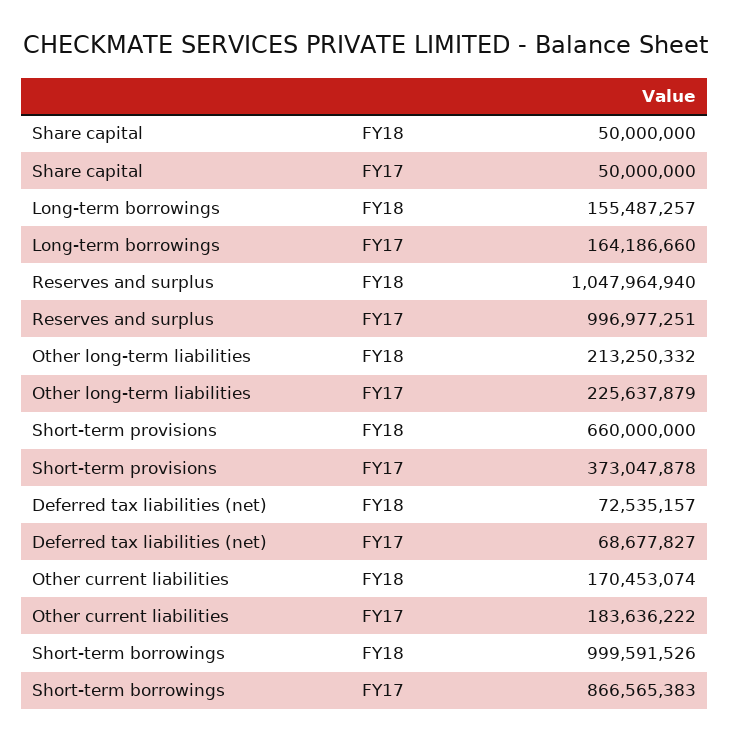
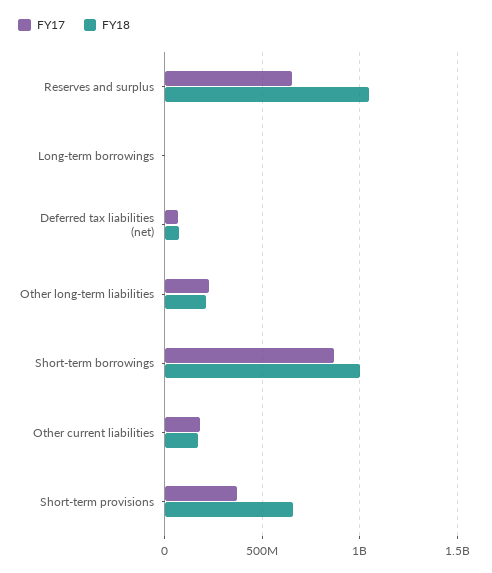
FY18, Share capital: 50000000 -> none
FY17, Share capital: 50000000 -> none
FY18, Long-term borrowings: 155487257 -> 0
FY17, Long-term borrowings: 164186660 -> 0
FY17, Reserves and surplus: 996977251 -> 650000000

